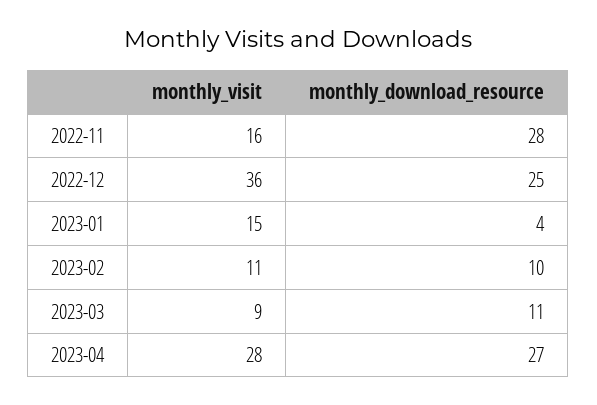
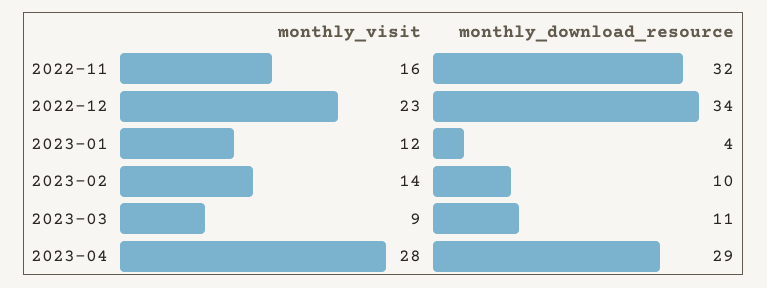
monthly_download_resource, 2022-11: 28 -> 32
monthly_visit, 2022-12: 36 -> 23
monthly_download_resource, 2022-12: 25 -> 34
monthly_visit, 2023-01: 15 -> 12
monthly_visit, 2023-02: 11 -> 14
monthly_download_resource, 2023-04: 27 -> 29

